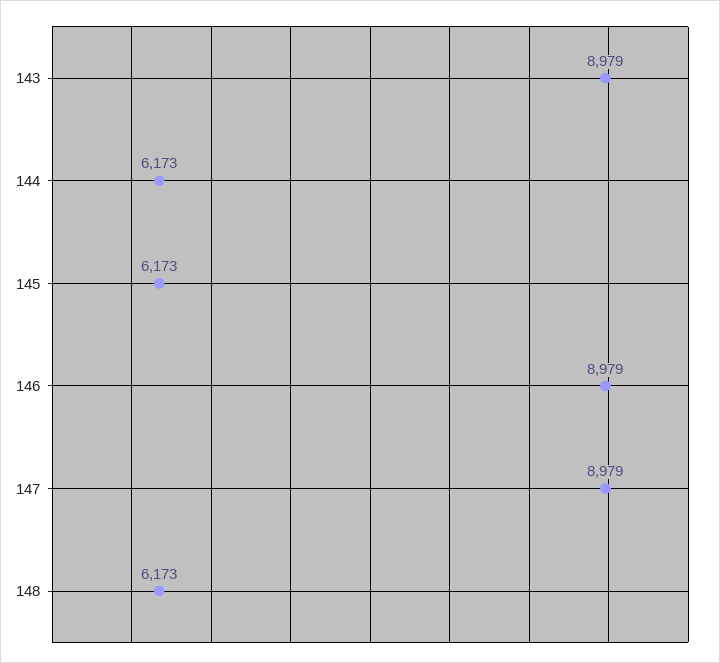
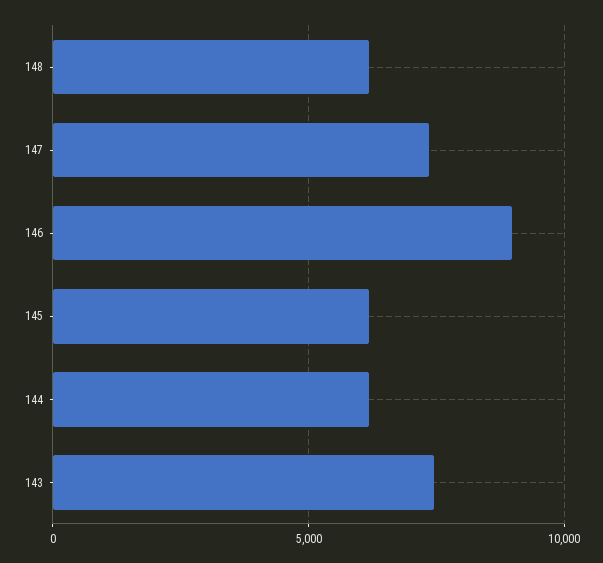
143: 8979 -> 7500
147: 8979 -> 7500

